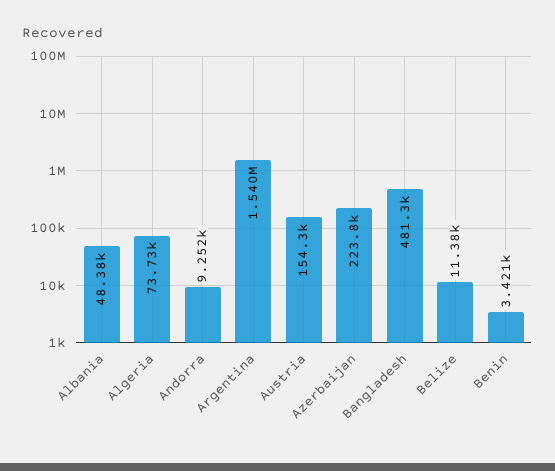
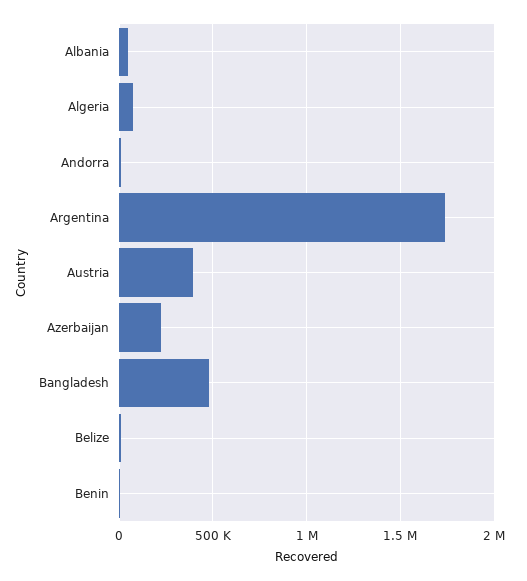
Argentina: 1540000 -> 1750000
Austria: 154300 -> 400000

